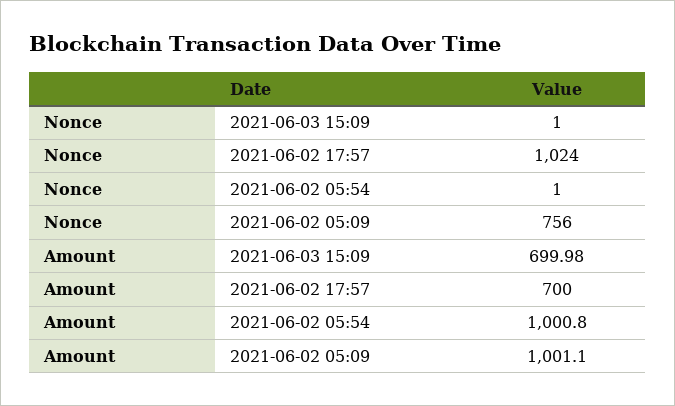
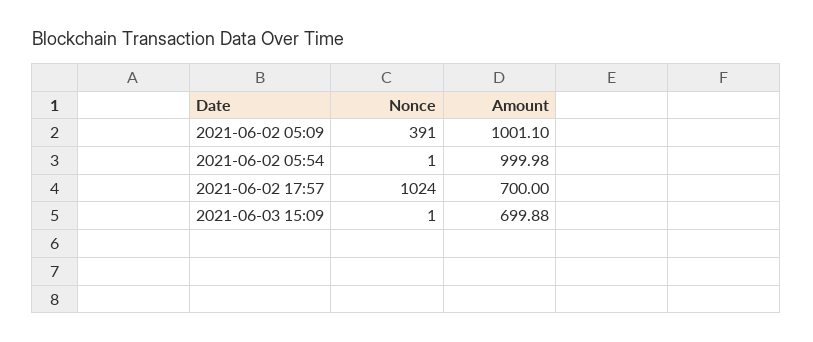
Nonce, 2021-06-02 05:09: 756 -> 391
Amount, 2021-06-03 15:09: 699.98 -> 699.88
Amount, 2021-06-02 05:54: 1000.8 -> 999.98

